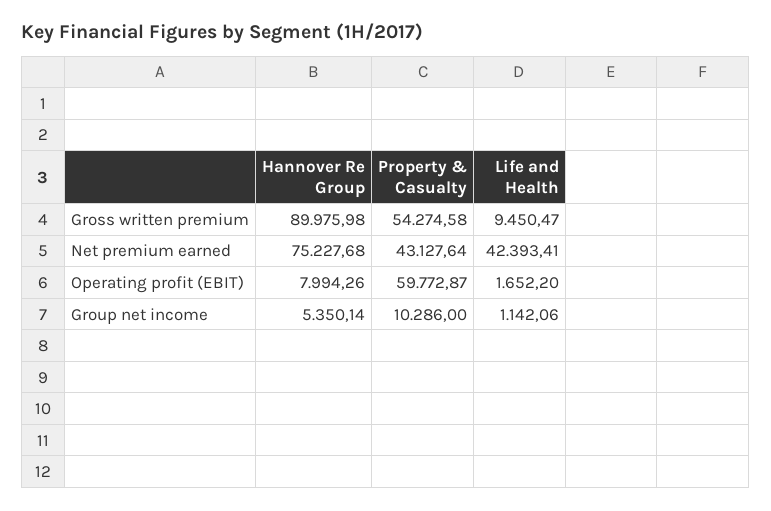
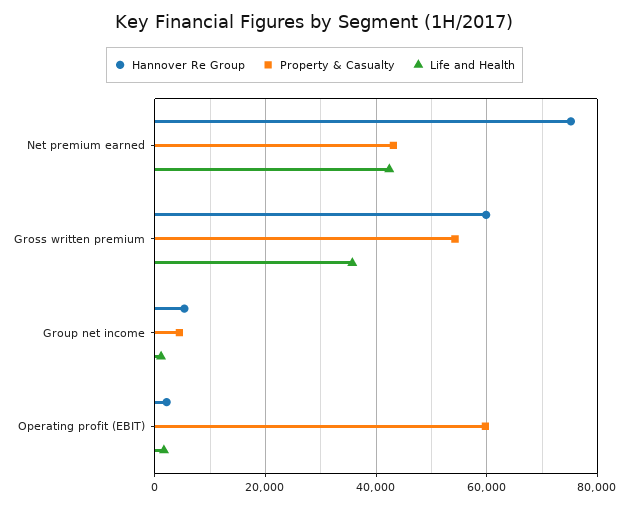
Hannover Re Group, Gross written premium: 89975.98 -> 60000
Life and Health, Gross written premium: 9450.47 -> 36000
Hannover Re Group, Operating profit (EBIT): 7994.26 -> 2000
Property & Casualty, Group net income: 10286 -> 4000

